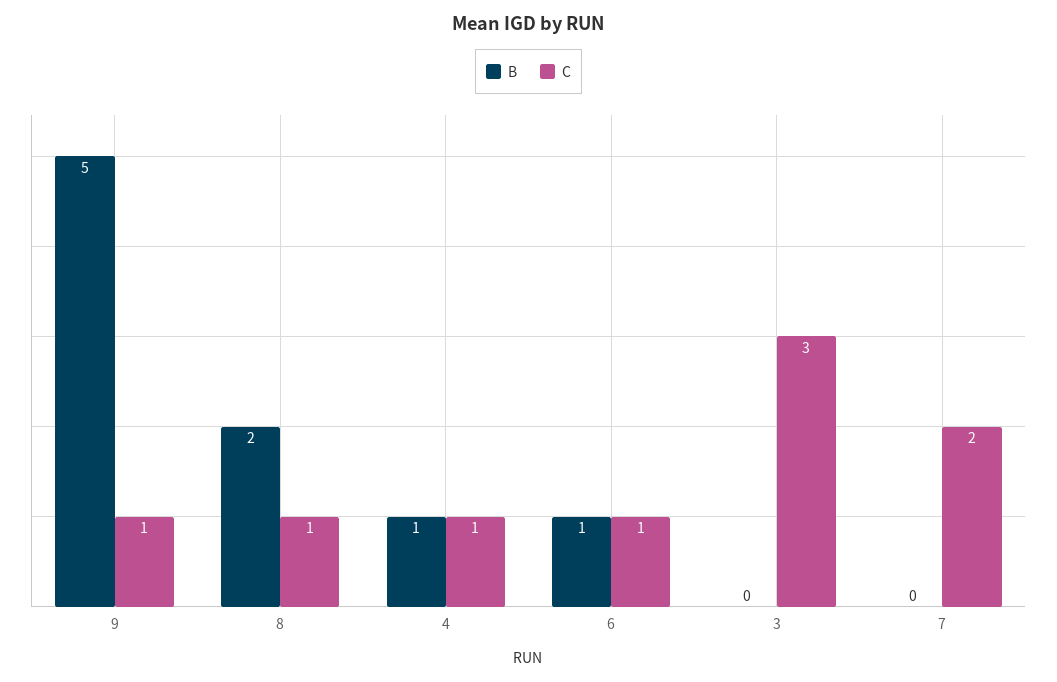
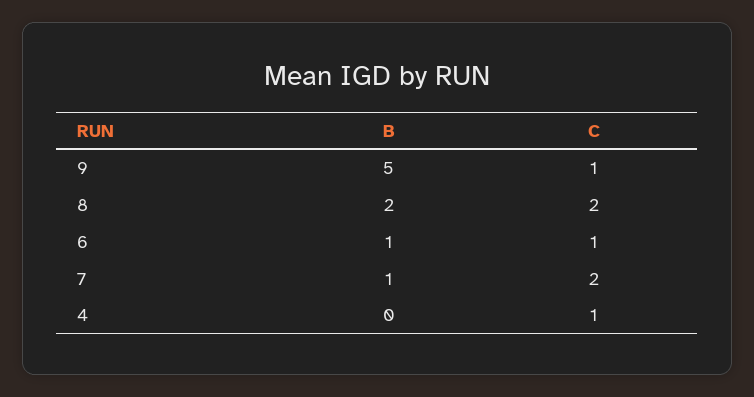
C, 8: 1 -> 2
B, 4: 1 -> 0
B, 3: 0 -> none
C, 3: 3 -> none
B, 7: 0 -> 1

